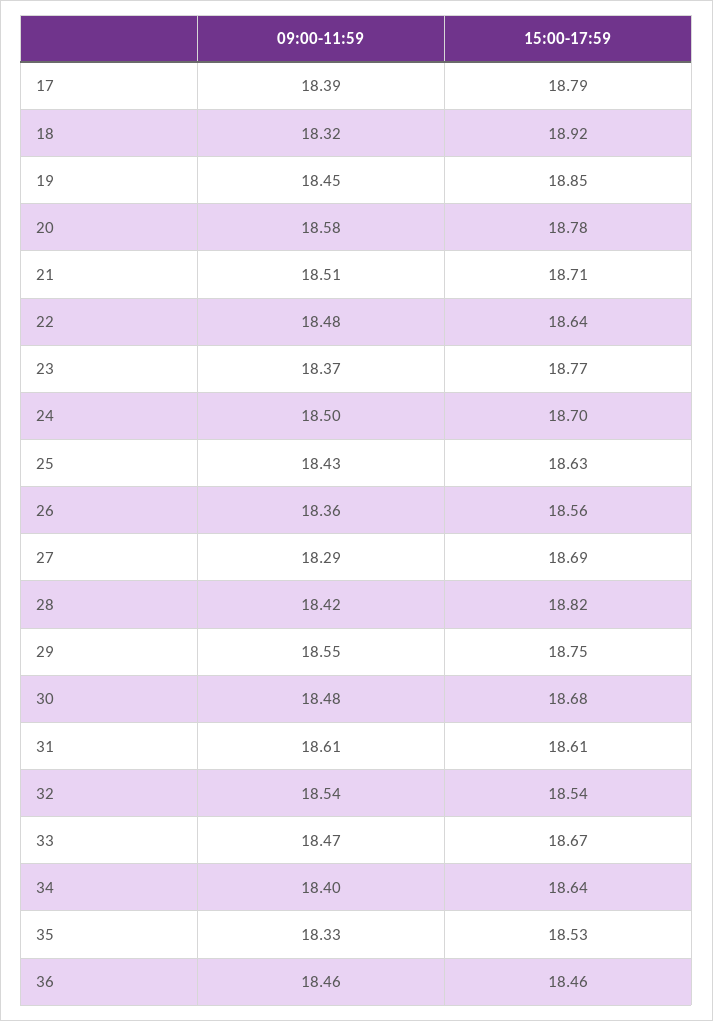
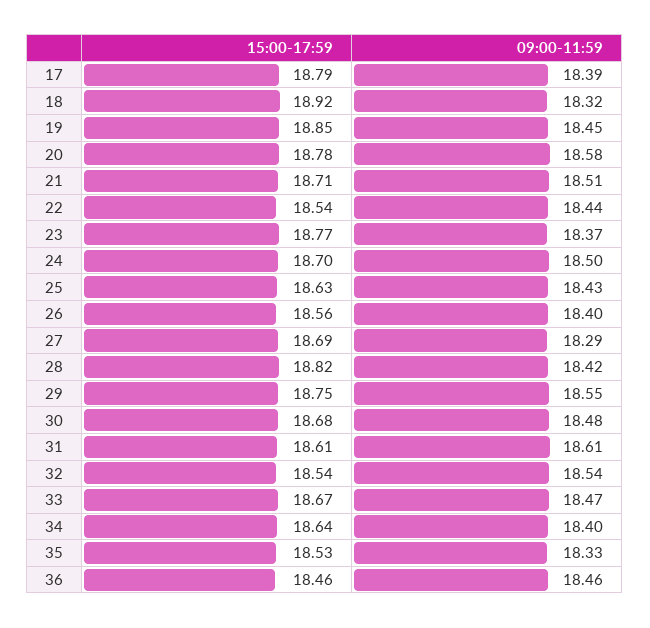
09:00-11:59, 22: 18.48 -> 18.44
15:00-17:59, 22: 18.64 -> 18.54
09:00-11:59, 26: 18.36 -> 18.4

